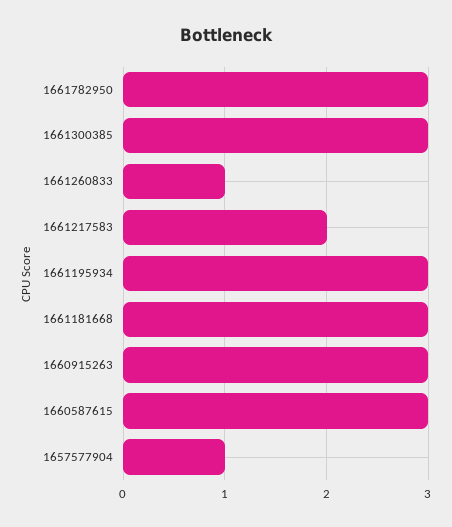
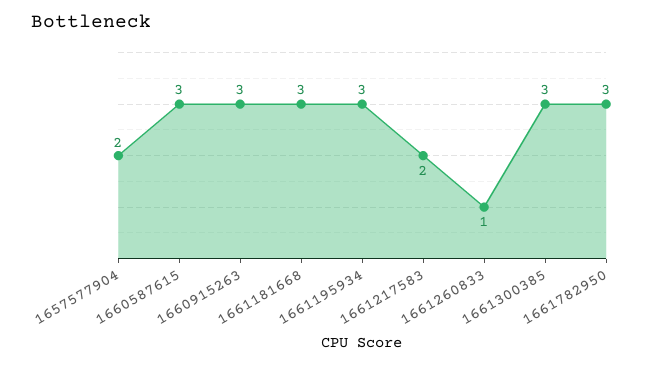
1657577904: 1 -> 2

